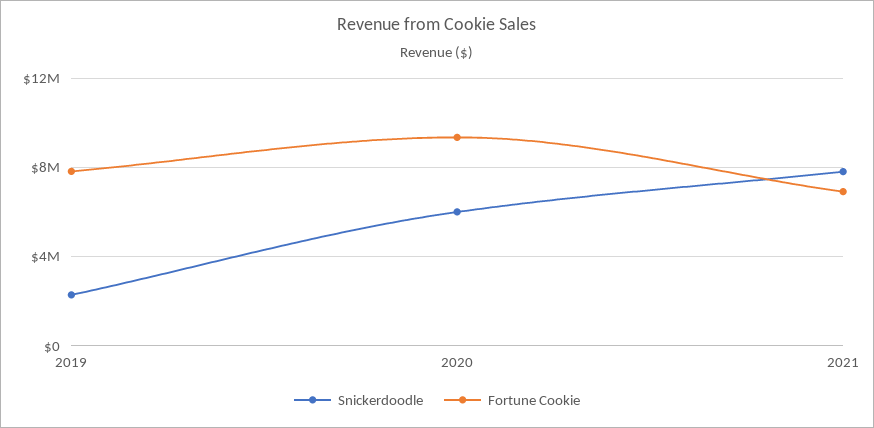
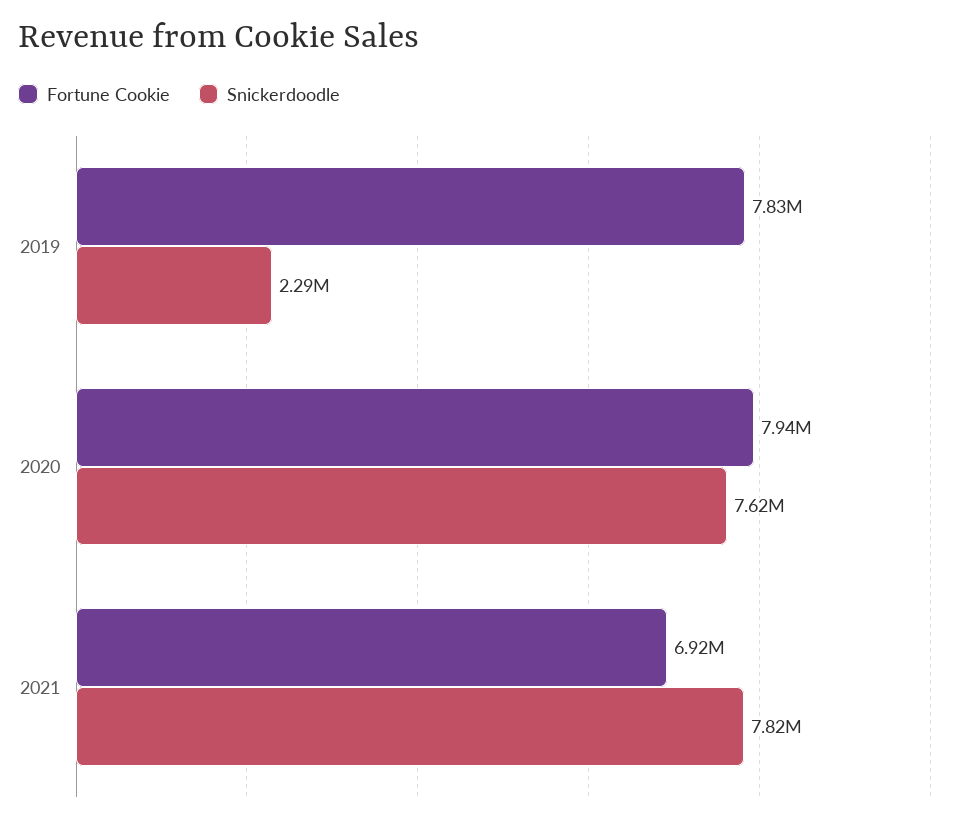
Snickerdoodle, 2020: 6000000 -> 7620000
Fortune Cookie, 2020: 9500000 -> 7940000

